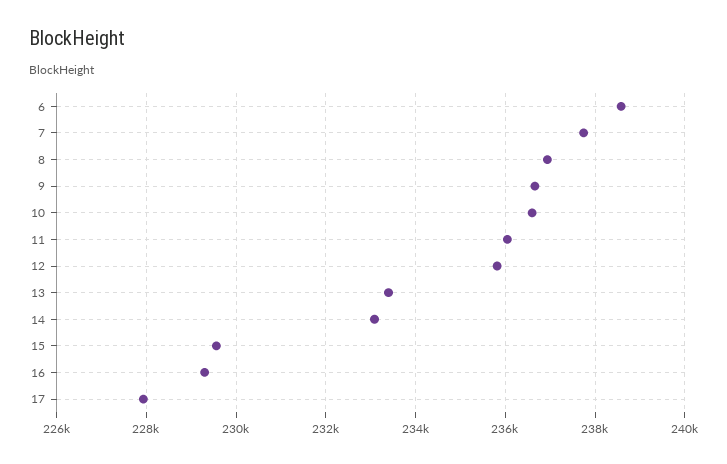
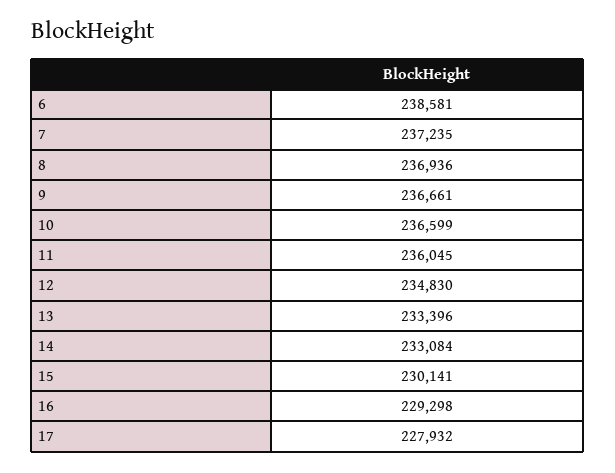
7: 237800 -> 237235
12: 235800 -> 234830
15: 229600 -> 230141

